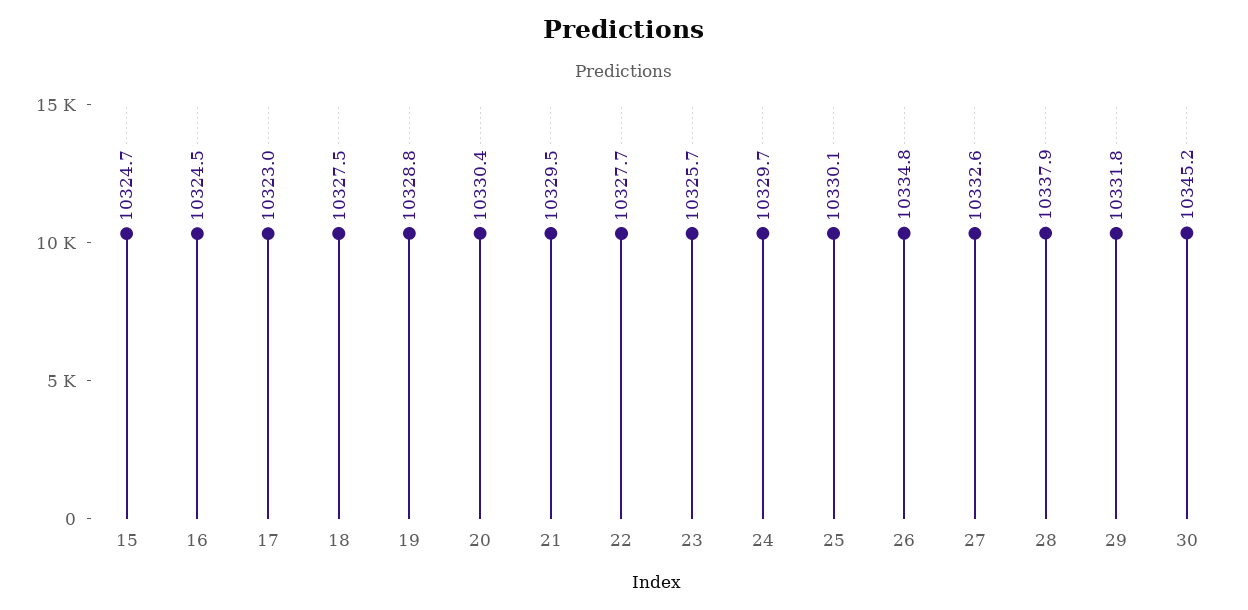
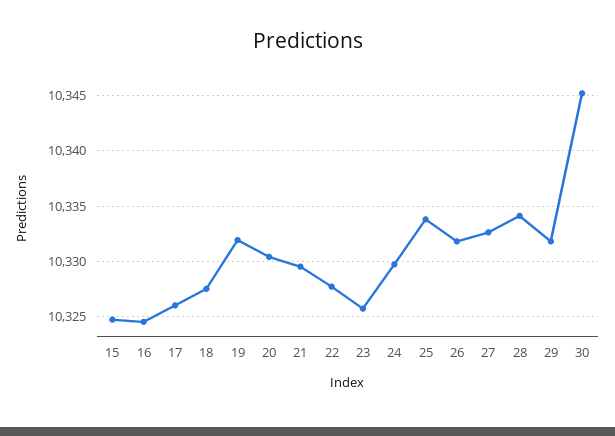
17: 10323 -> 10326
19: 10328.8 -> 10332
25: 10330.1 -> 10334
26: 10334.8 -> 10332
28: 10337.9 -> 10334

